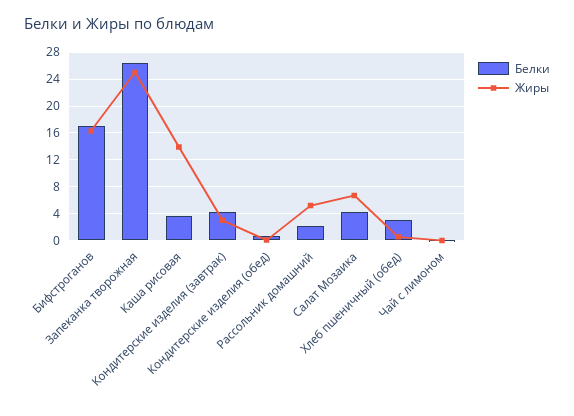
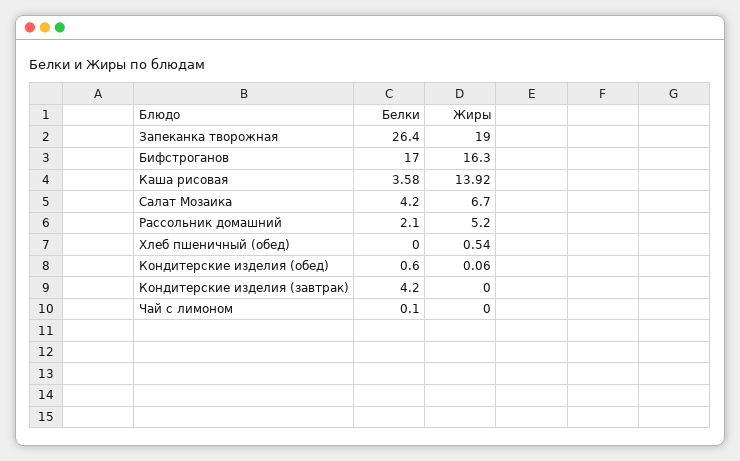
Жиры, Запеканка творожная: 25 -> 19
Жиры, Кондитерские изделия (завтрак): 3 -> 0
Белки, Хлеб пшеничный (обед): 3 -> 0

